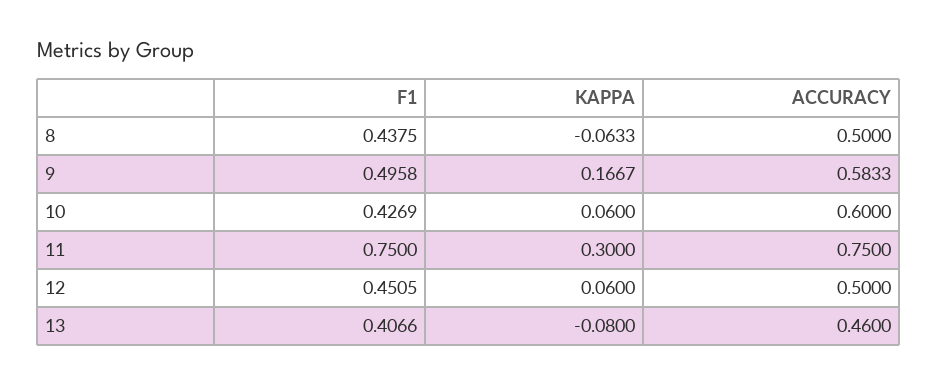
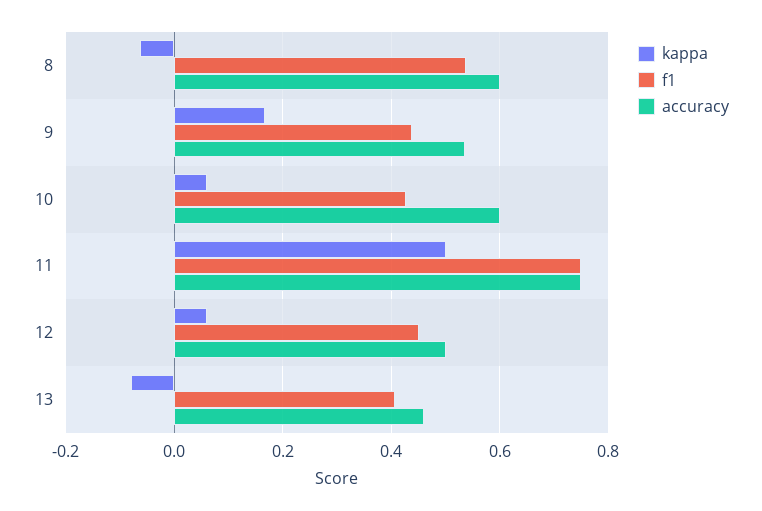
F1, 8: 0.4375 -> 0.54
ACCURACY, 8: 0.5 -> 0.6
F1, 9: 0.4958 -> 0.44
ACCURACY, 9: 0.5833 -> 0.54
KAPPA, 11: 0.3 -> 0.5

